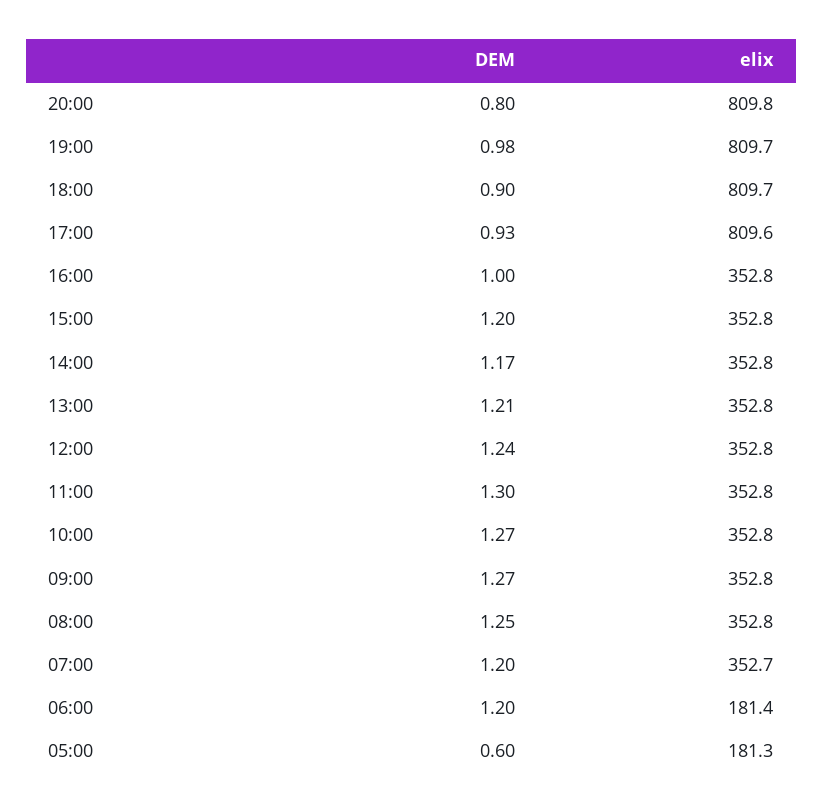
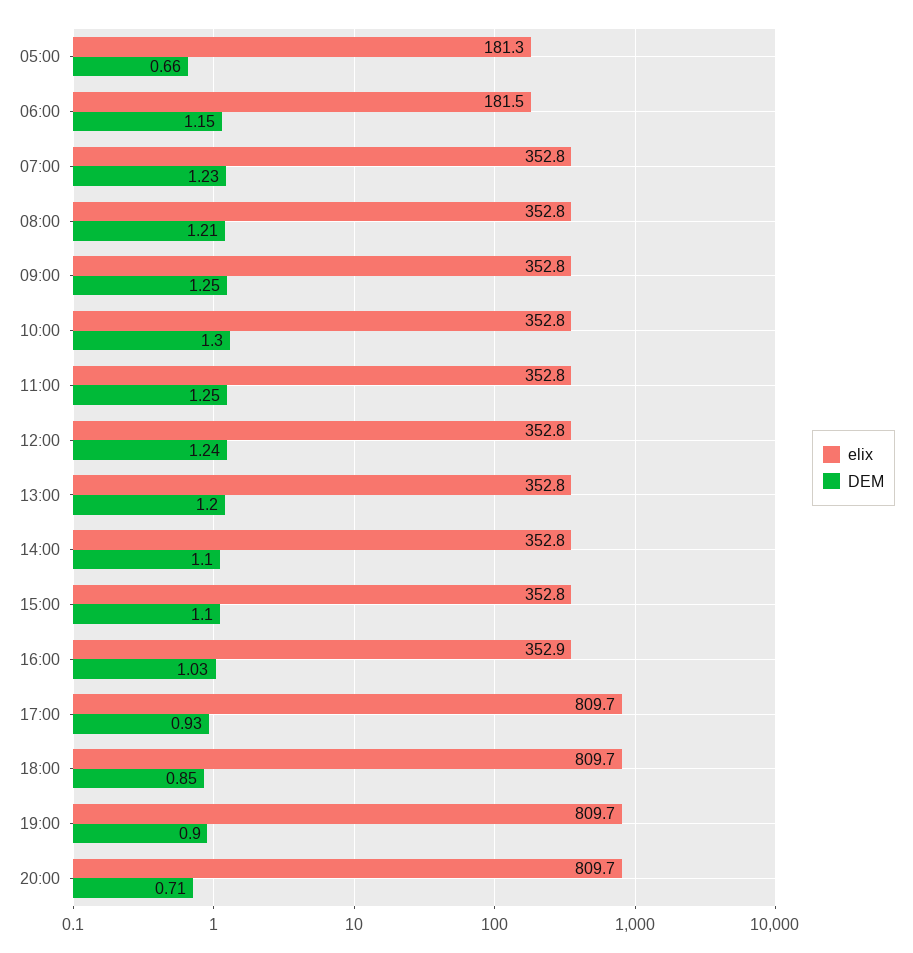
DEM, 20:00: 0.8 -> 0.71
elix, 20:00: 809.8 -> 809.7
DEM, 19:00: 0.98 -> 0.9
DEM, 18:00: 0.9 -> 0.85
elix, 17:00: 809.6 -> 809.7
DEM, 16:00: 1 -> 1.03
elix, 16:00: 352.8 -> 352.9
DEM, 15:00: 1.2 -> 1.1
DEM, 14:00: 1.17 -> 1.1
DEM, 13:00: 1.21 -> 1.2
DEM, 11:00: 1.3 -> 1.25
DEM, 10:00: 1.27 -> 1.3
DEM, 09:00: 1.27 -> 1.25
DEM, 08:00: 1.25 -> 1.21
DEM, 07:00: 1.2 -> 1.23
elix, 07:00: 352.7 -> 352.8
DEM, 06:00: 1.2 -> 1.15
elix, 06:00: 181.4 -> 181.5
DEM, 05:00: 0.6 -> 0.66

